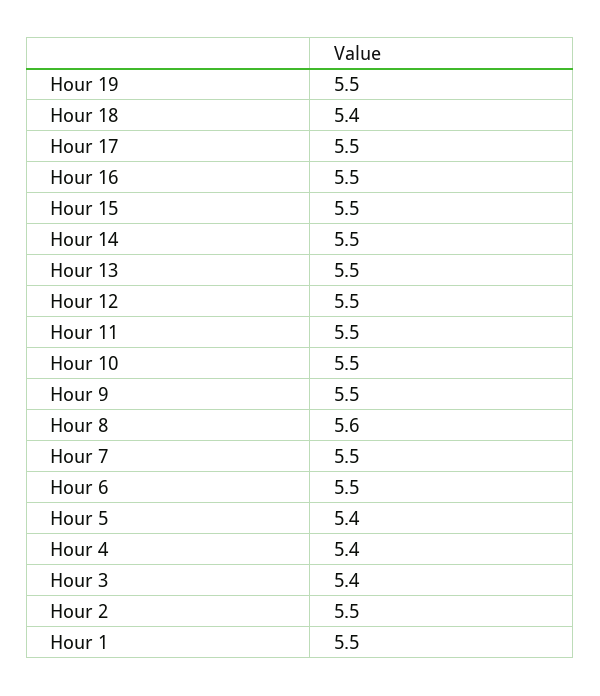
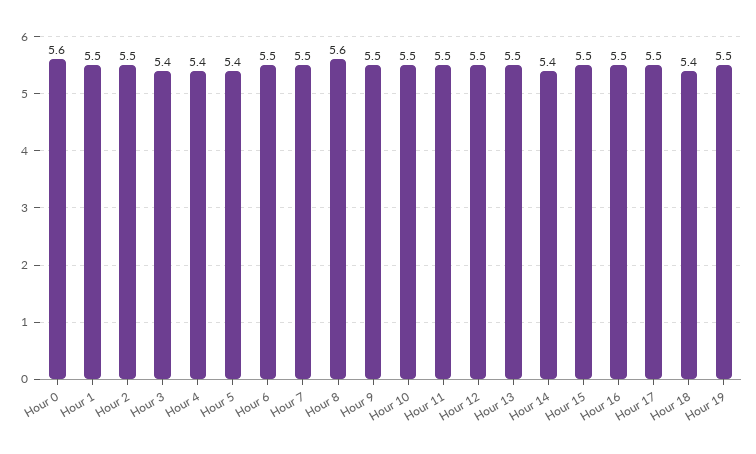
Hour 14: 5.5 -> 5.4
Hour 0: none -> 5.6

